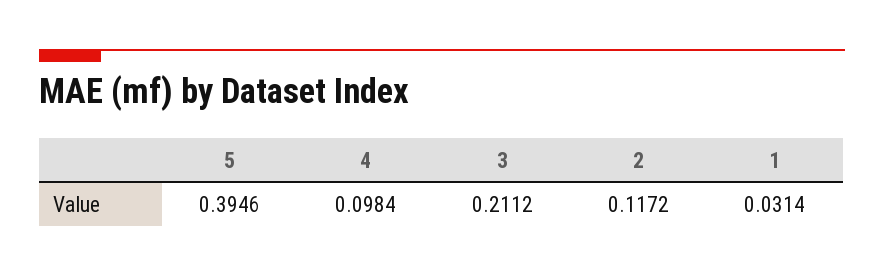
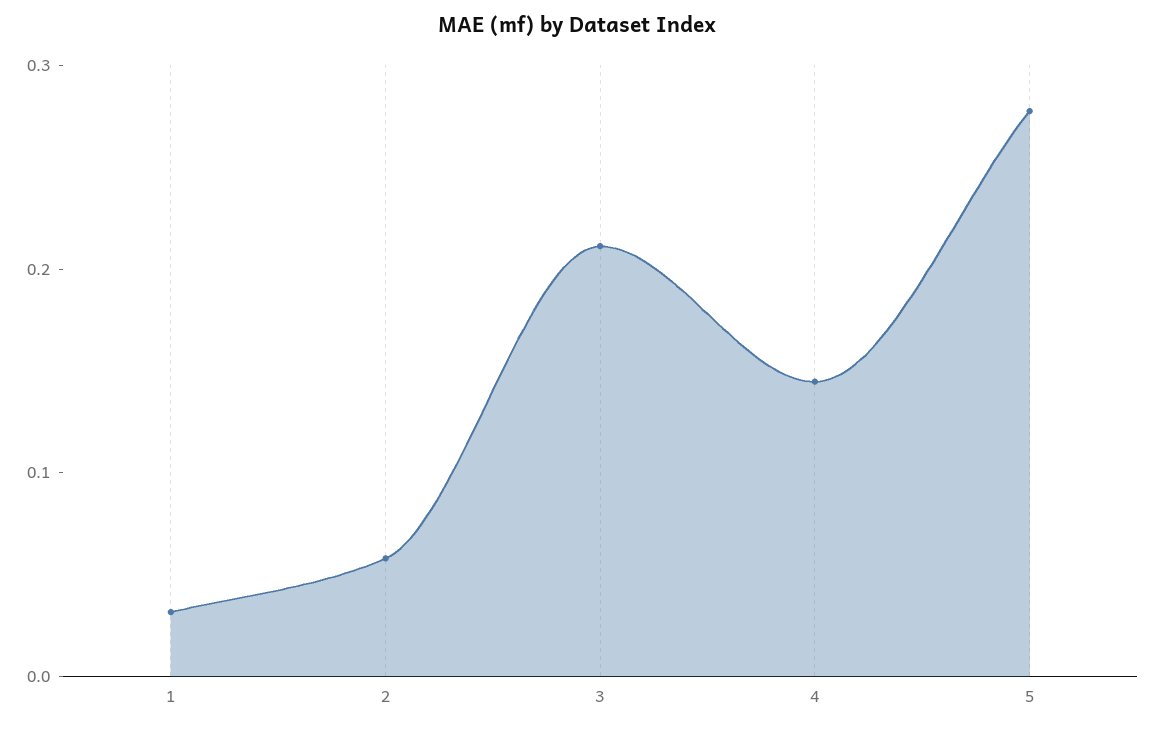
5: 0.3946 -> 0.28
4: 0.0984 -> 0.14
2: 0.1172 -> 0.06

